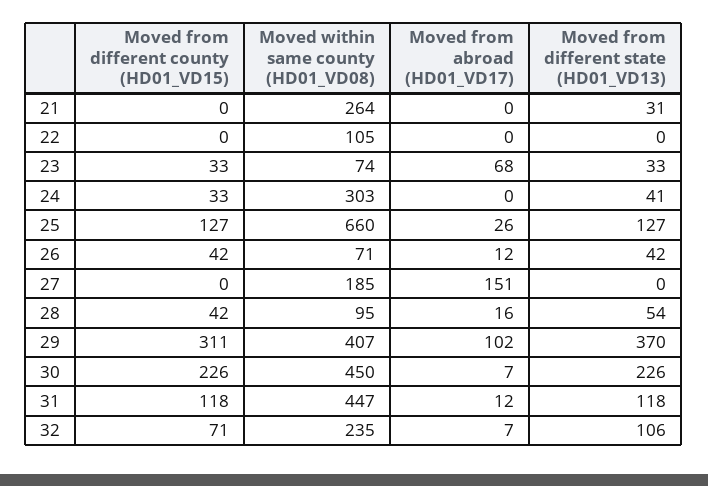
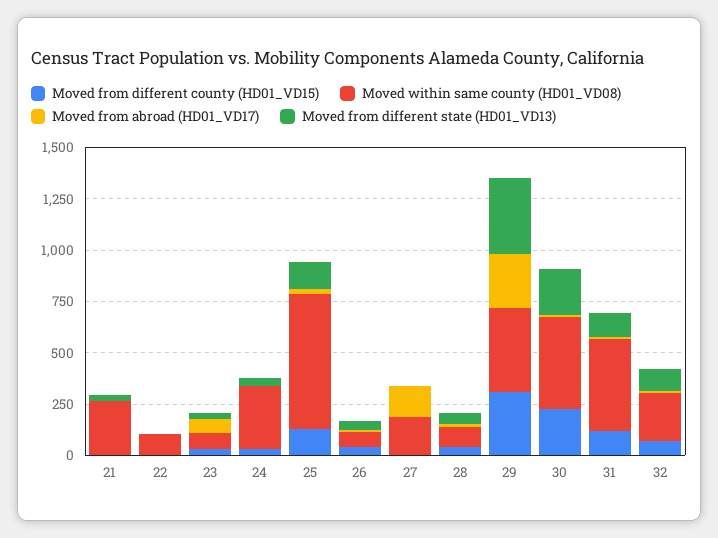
Moved from abroad (HD01_VD17), 29: 102 -> 250

